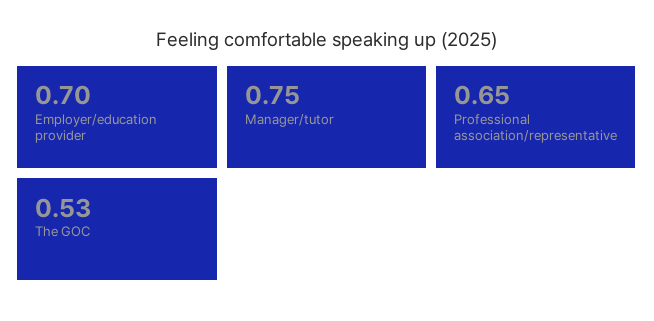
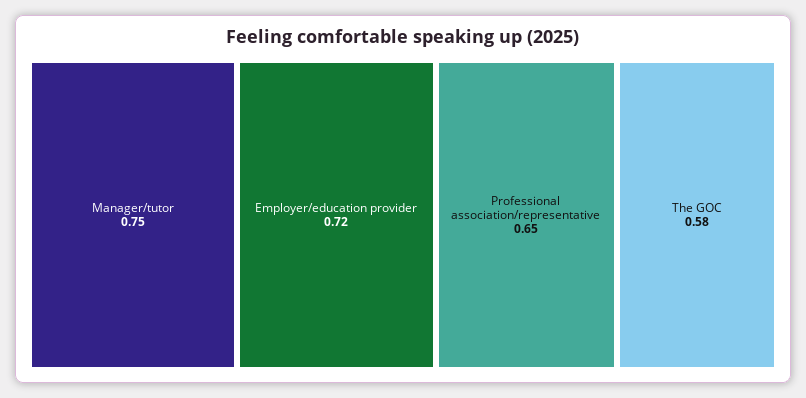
Employer/education provider: 0.7 -> 0.72
The GOC: 0.53 -> 0.58

